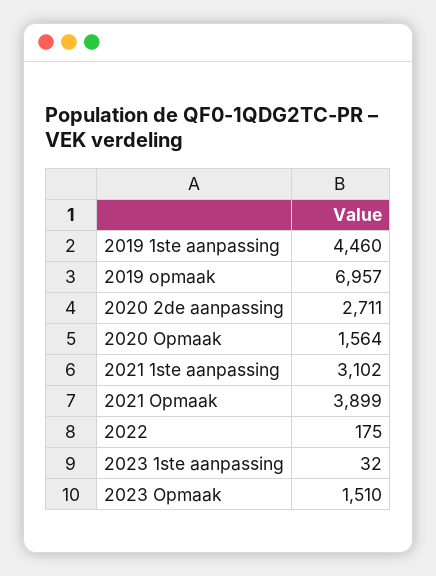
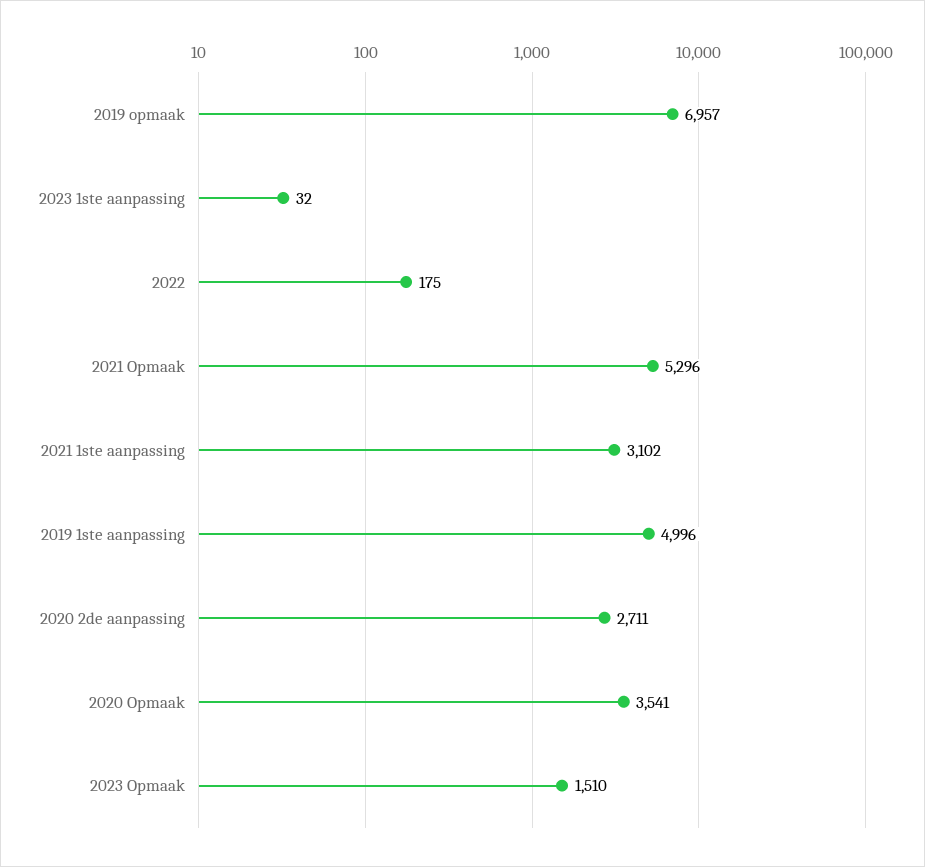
2019 1ste aanpassing: 4460 -> 4996
2020 Opmaak: 1564 -> 3541
2021 Opmaak: 3899 -> 5296

